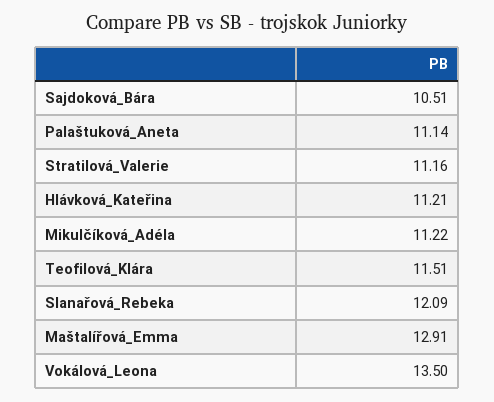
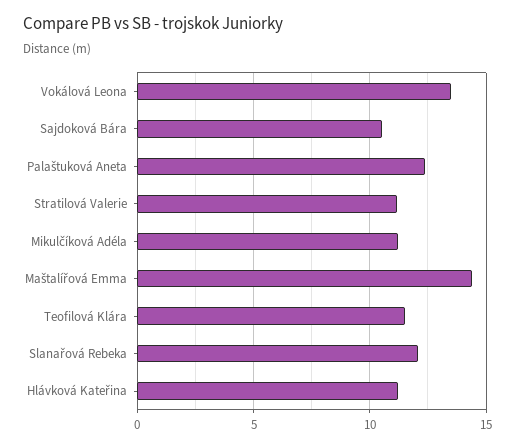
Palaštuková_Aneta: 11.14 -> 12.5
Maštalířová_Emma: 12.91 -> 14.5

